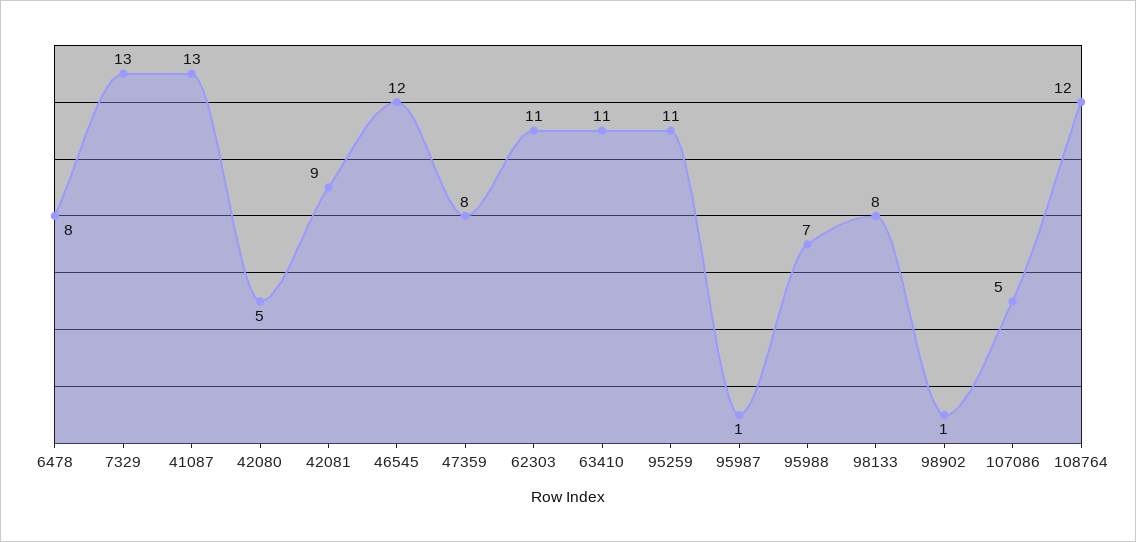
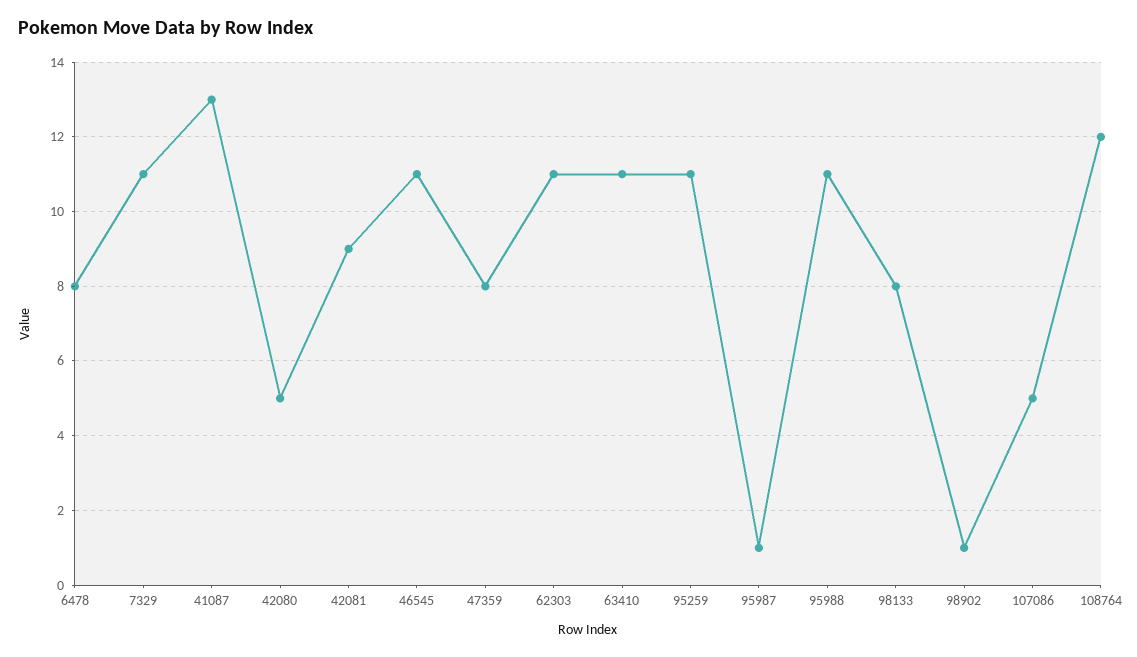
7329: 13 -> 11
46545: 12 -> 11
95988: 7 -> 11

